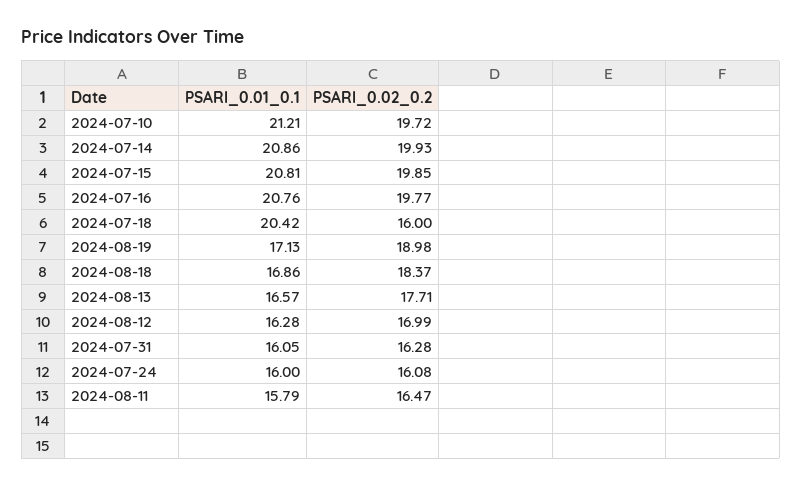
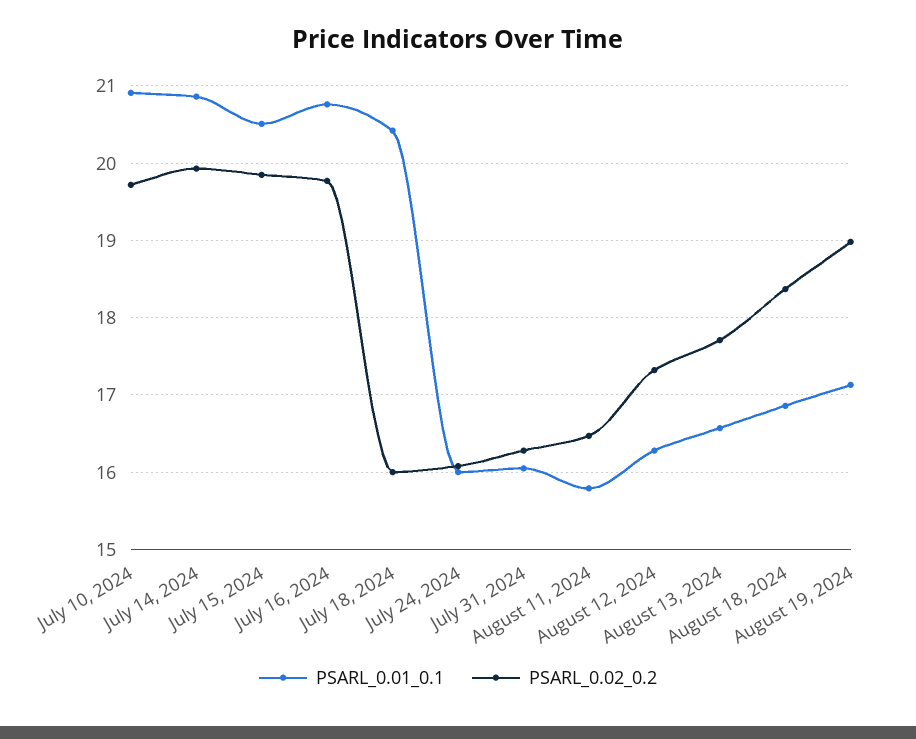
PSARl_0.01_0.1, 2024-07-10: 21.21 -> 20.9
PSARl_0.01_0.1, 2024-07-15: 20.81 -> 20.5
PSARl_0.02_0.2, 2024-08-12: 16.99 -> 17.3

